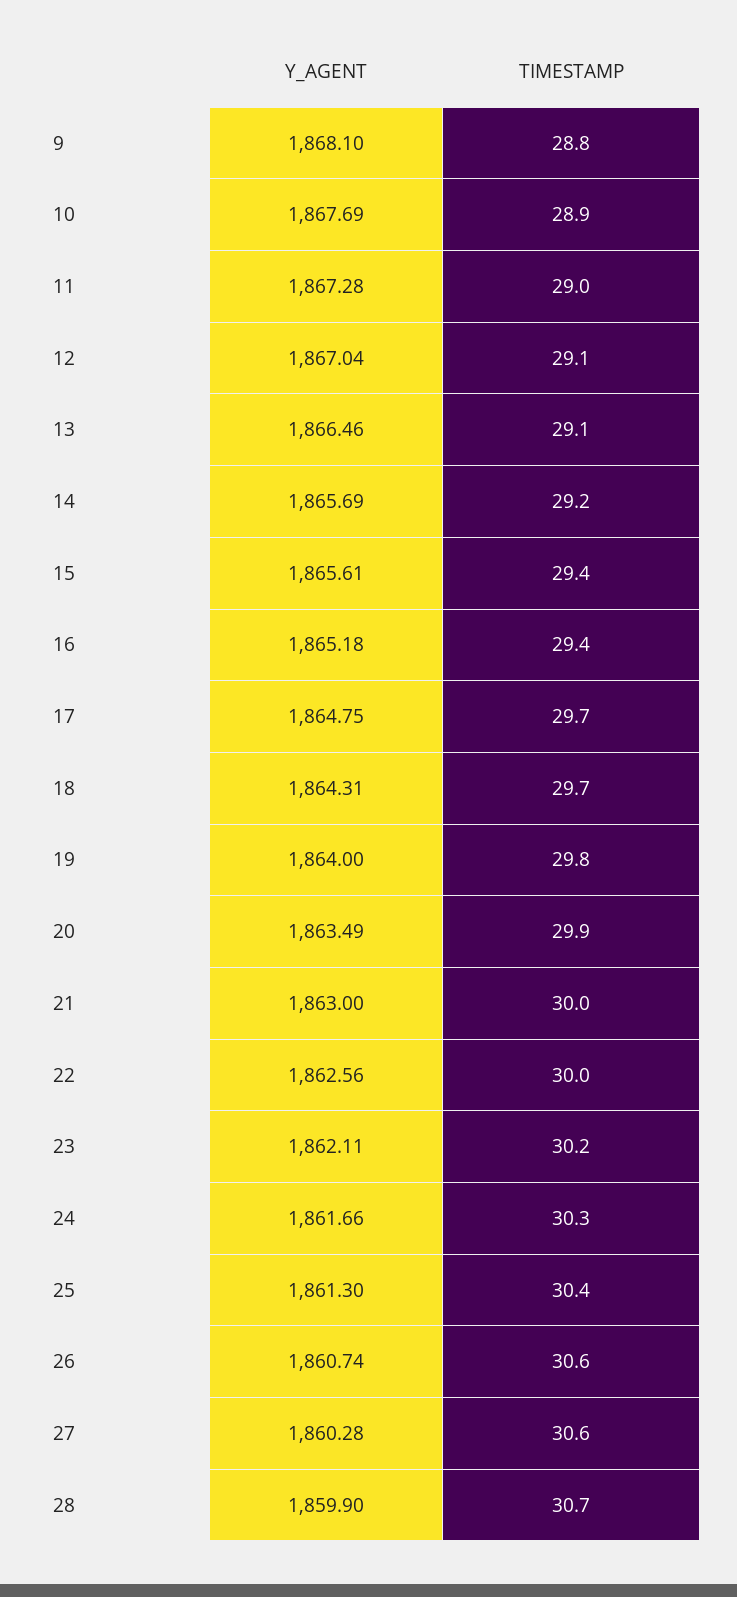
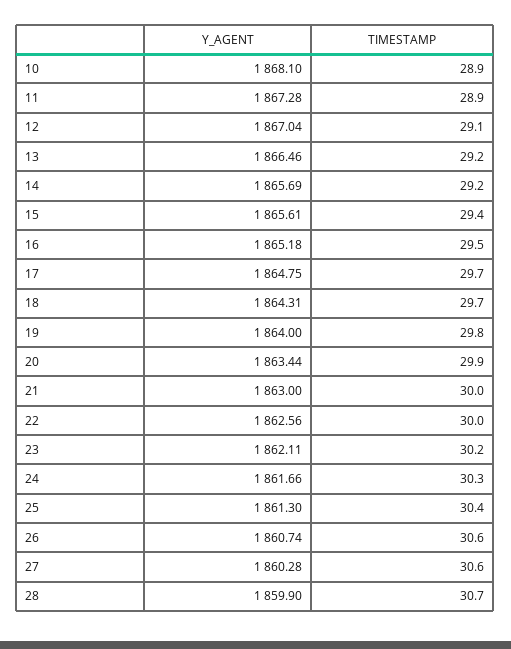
Y_AGENT, 9: 1868.1 -> none
TIMESTAMP, 9: 28.8 -> none
Y_AGENT, 10: 1867.69 -> 1868.1
TIMESTAMP, 11: 29 -> 28.9
TIMESTAMP, 13: 29.1 -> 29.2
TIMESTAMP, 16: 29.4 -> 29.5
Y_AGENT, 20: 1863.49 -> 1863.44

